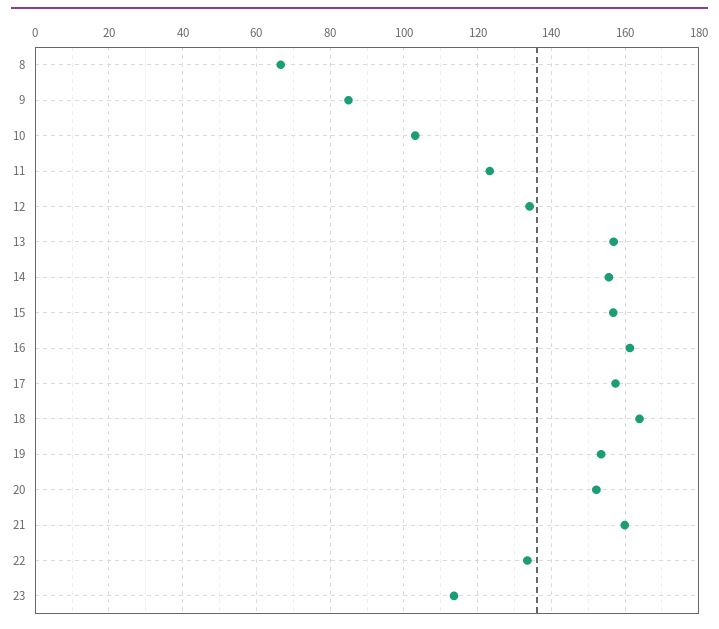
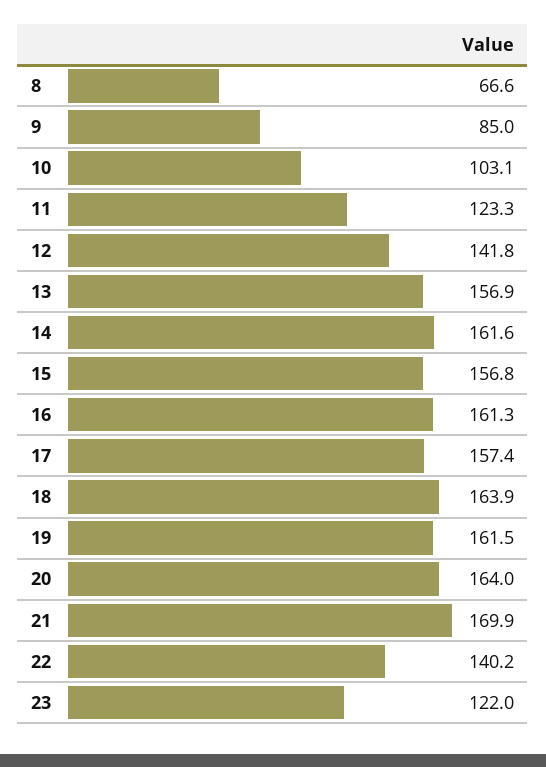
12: 134 -> 141.8
14: 156 -> 161.6
19: 154 -> 161.5
20: 152 -> 164
21: 160 -> 169.9
22: 134 -> 140.2
23: 114 -> 122

